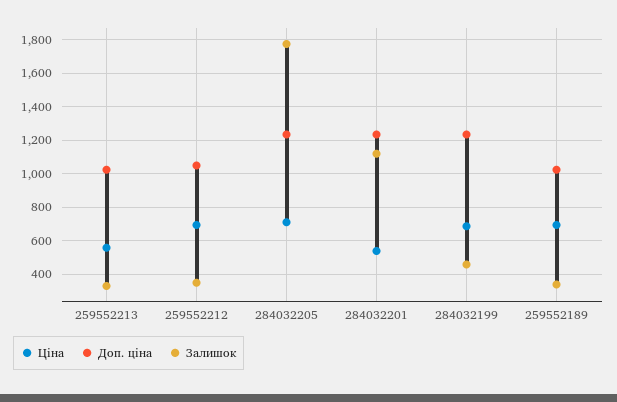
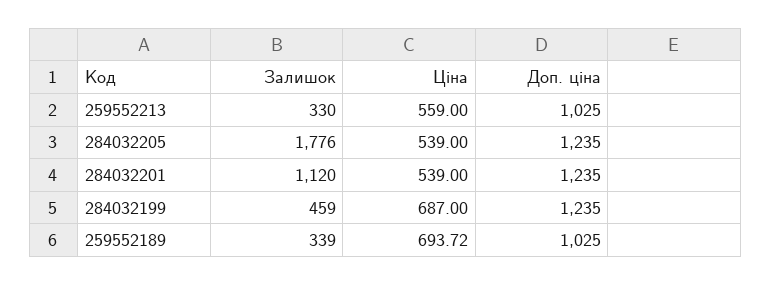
Ціна, 259552212: 700 -> none
Доп. ціна, 259552212: 1050 -> none
Залишок, 259552212: 350 -> none
Ціна, 284032205: 700 -> 539

